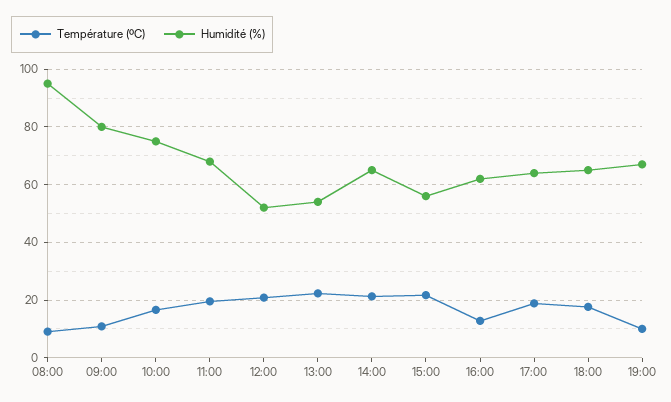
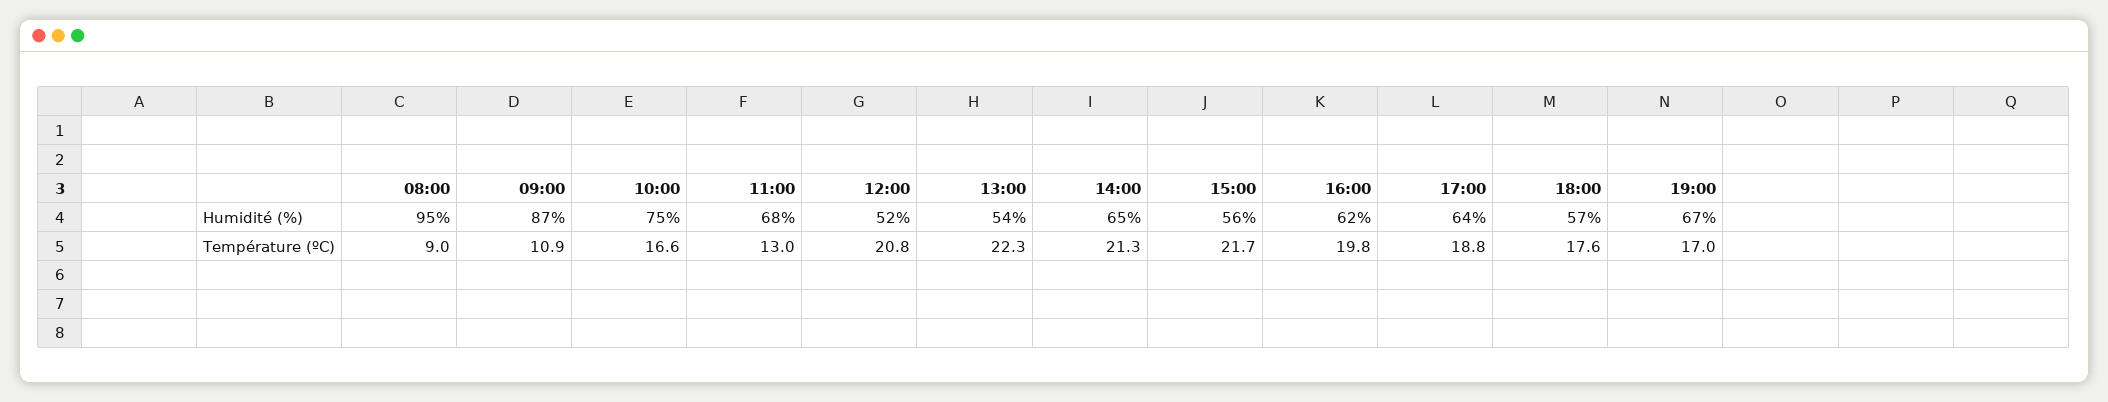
Humidité (%), 09:00: 80 -> 87
Température (ºC), 11:00: 20 -> 13
Température (ºC), 16:00: 12.5 -> 19.8
Humidité (%), 18:00: 65 -> 57
Température (ºC), 19:00: 10 -> 17

